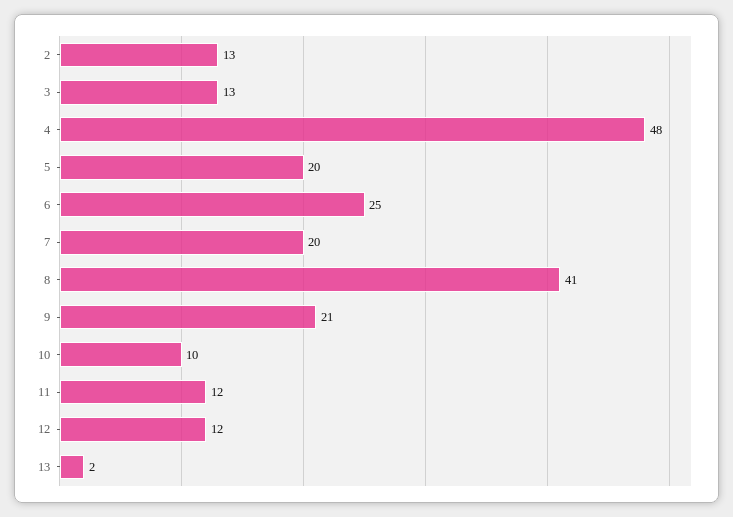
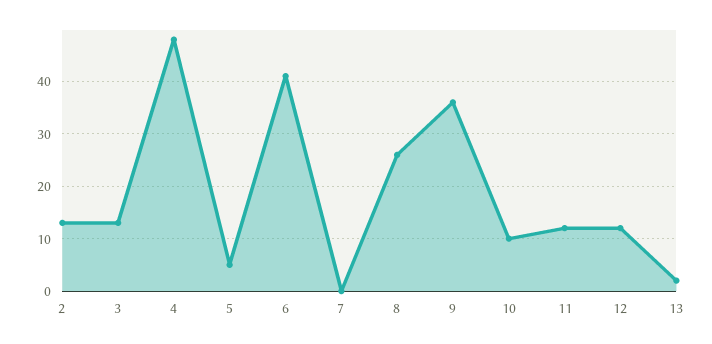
5: 20 -> 5
6: 25 -> 40
7: 20 -> 0
8: 41 -> 25
9: 21 -> 35

